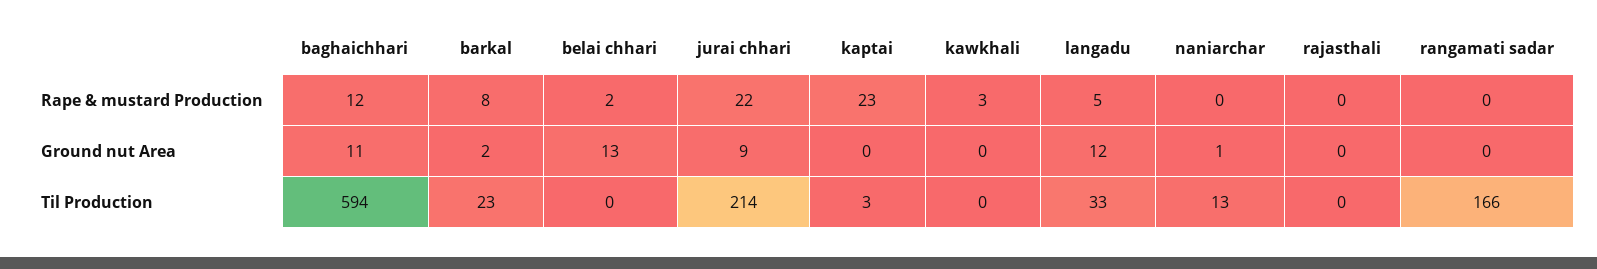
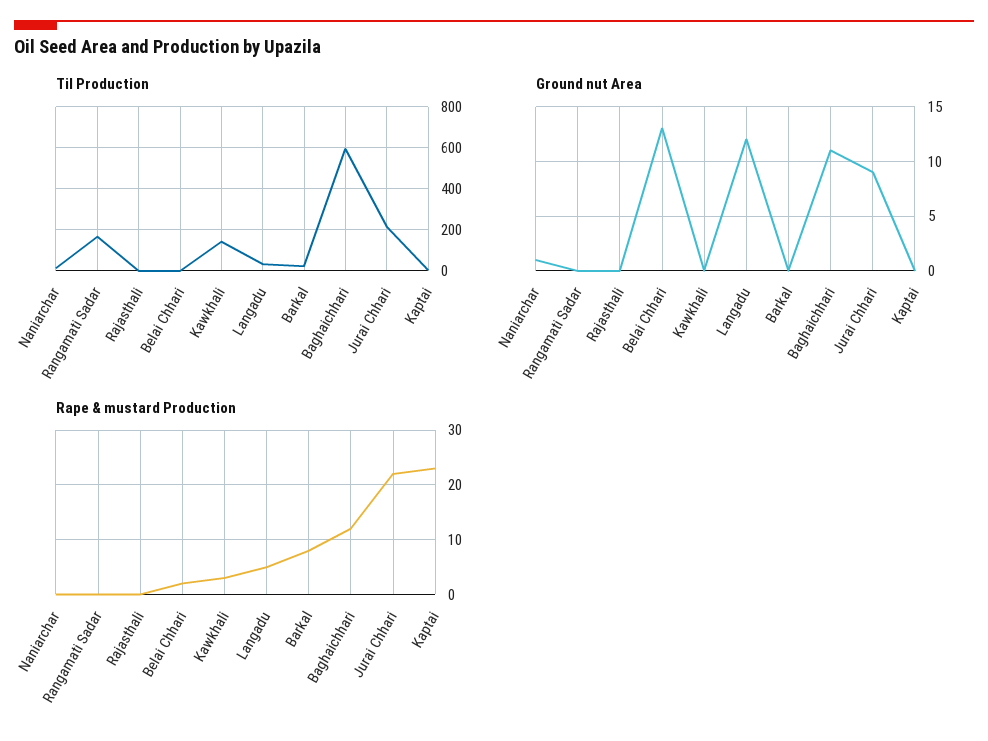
Ground nut Area, barkal: 2 -> 0
Til Production, kawkhali: 0 -> 150

